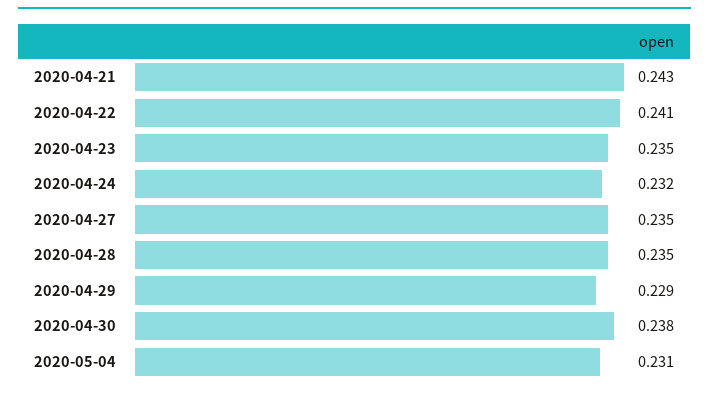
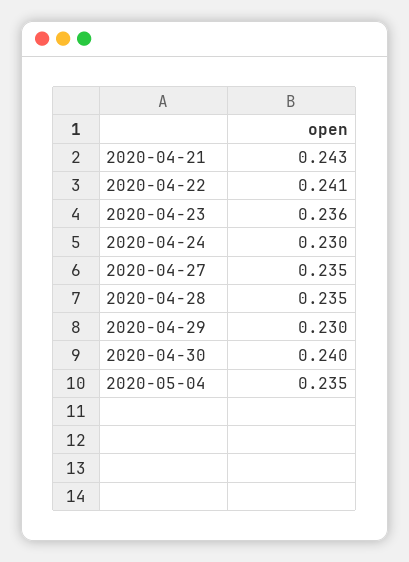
2020-04-23: 0.235 -> 0.236
2020-04-24: 0.232 -> 0.23
2020-04-29: 0.229 -> 0.23
2020-04-30: 0.238 -> 0.24
2020-05-04: 0.231 -> 0.235

